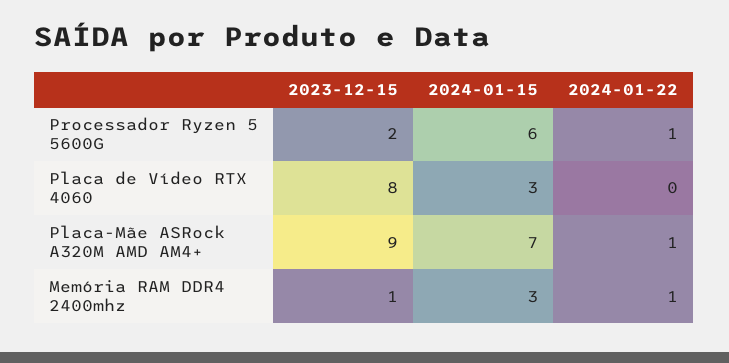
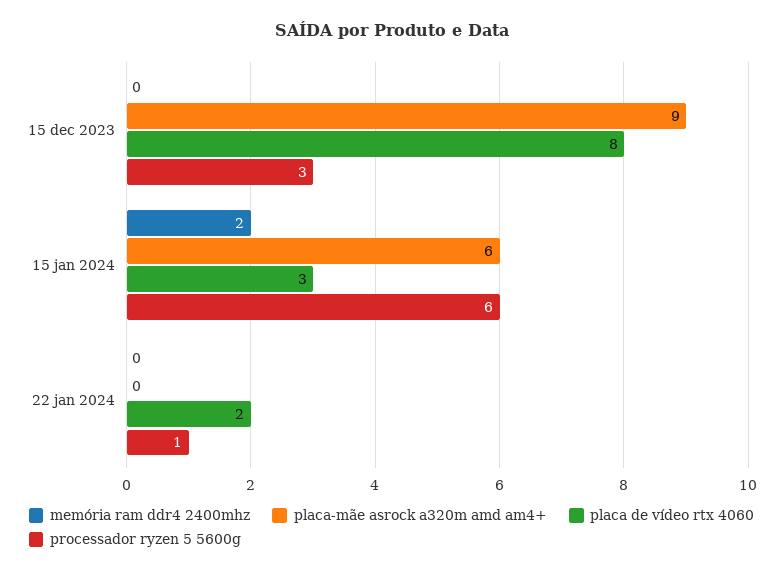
Processador Ryzen 5 5600G, 2023-12-15: 2 -> 3
Placa de Vídeo RTX 4060, 2024-01-22: 0 -> 2
Placa-Mãe ASRock A320M AMD AM4+, 2024-01-15: 7 -> 6
Placa-Mãe ASRock A320M AMD AM4+, 2024-01-22: 1 -> 0
Memória RAM DDR4 2400mhz, 2023-12-15: 1 -> 0
Memória RAM DDR4 2400mhz, 2024-01-15: 3 -> 2
Memória RAM DDR4 2400mhz, 2024-01-22: 1 -> 0

